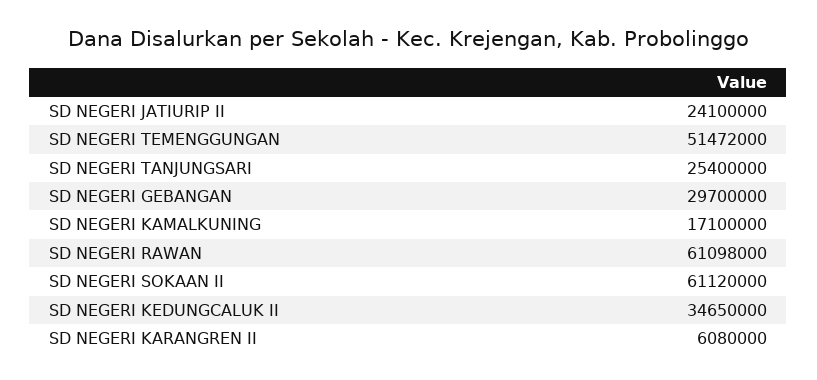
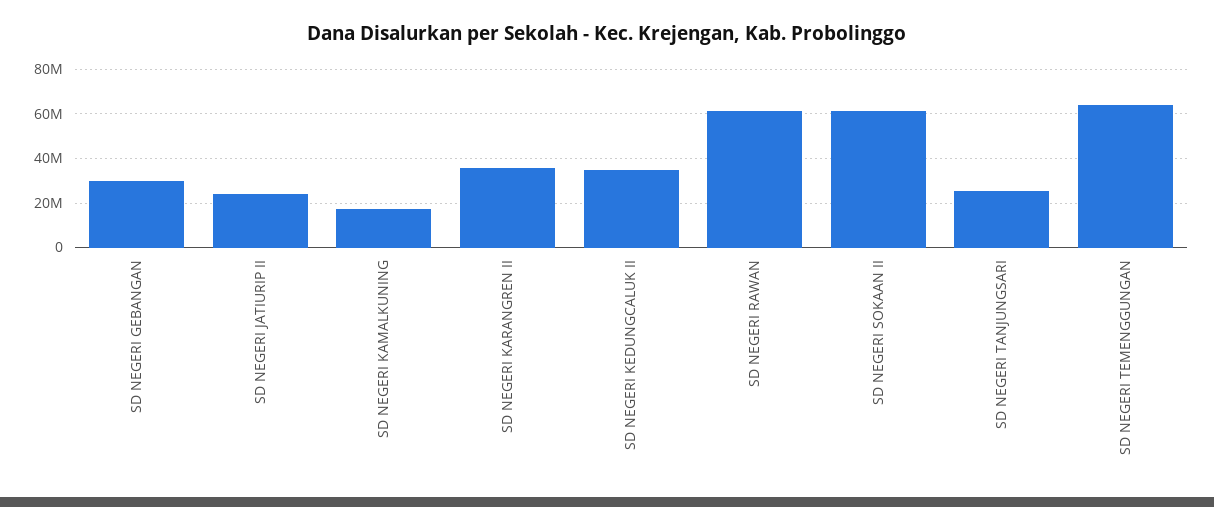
SD NEGERI TEMENGGUNGAN: 51472000 -> 65000000
SD NEGERI KARANGREN II: 6080000 -> 35000000

